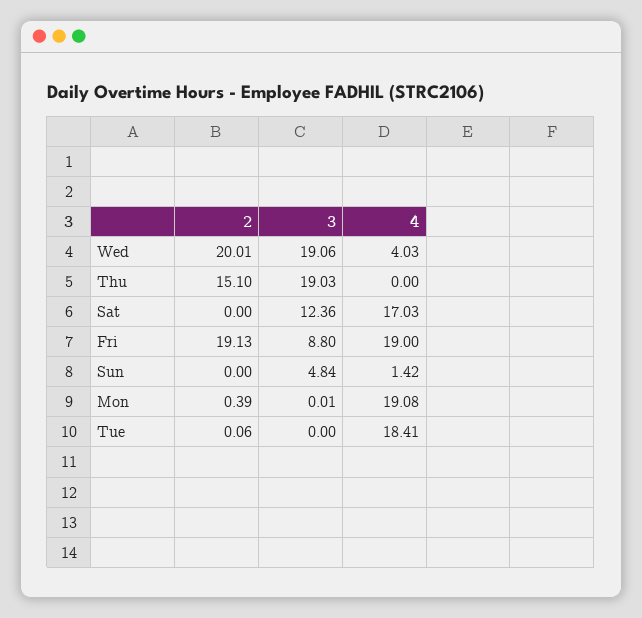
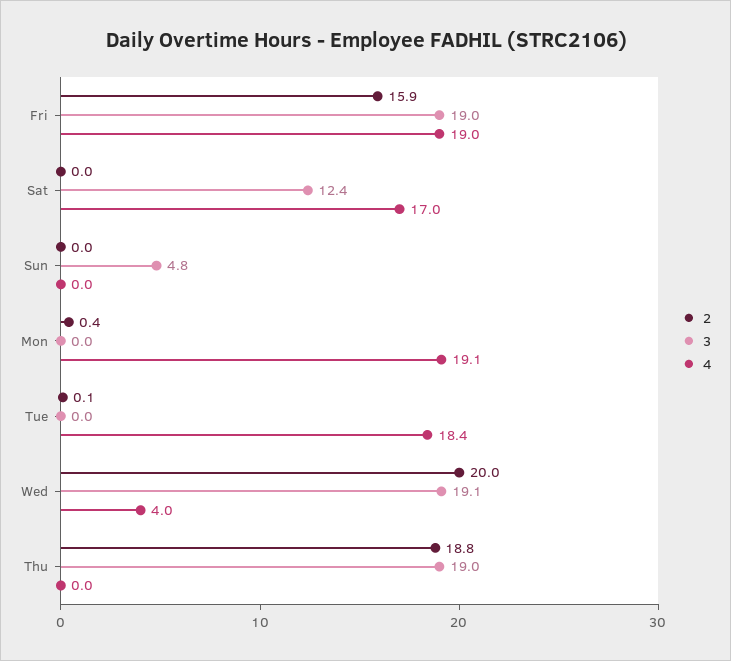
2, Thu: 15.1 -> 18.8
2, Fri: 19.13 -> 15.9
3, Fri: 8.8 -> 19
4, Sun: 1.42 -> 0

